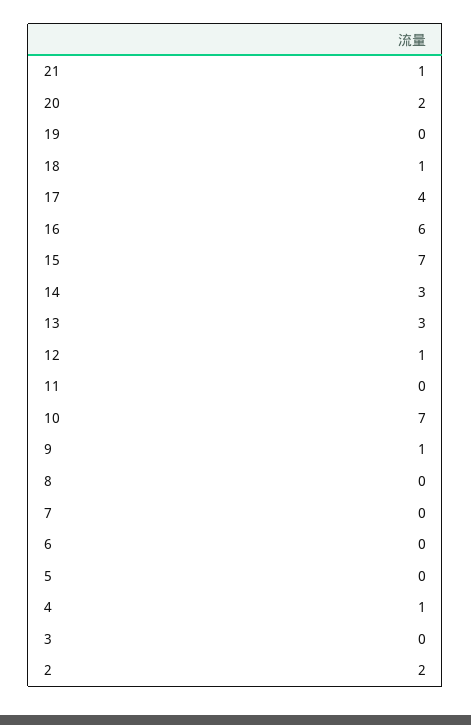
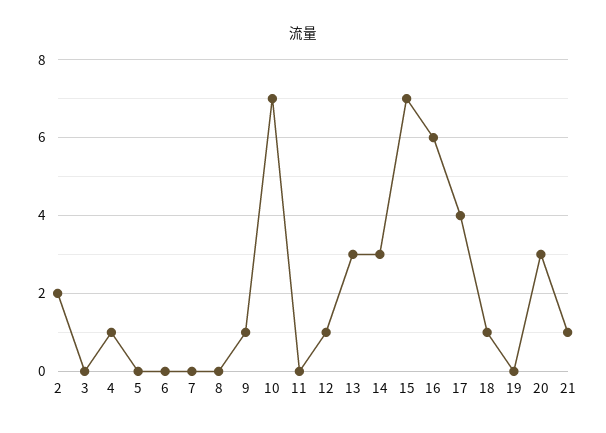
20: 2 -> 3

